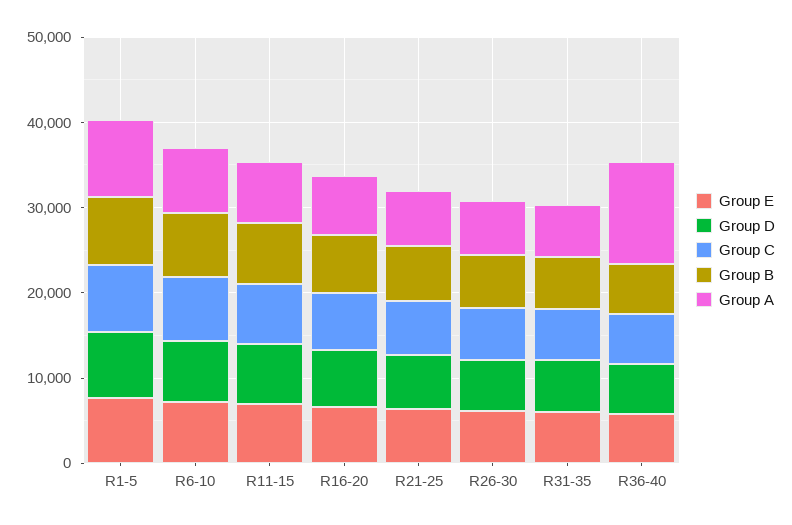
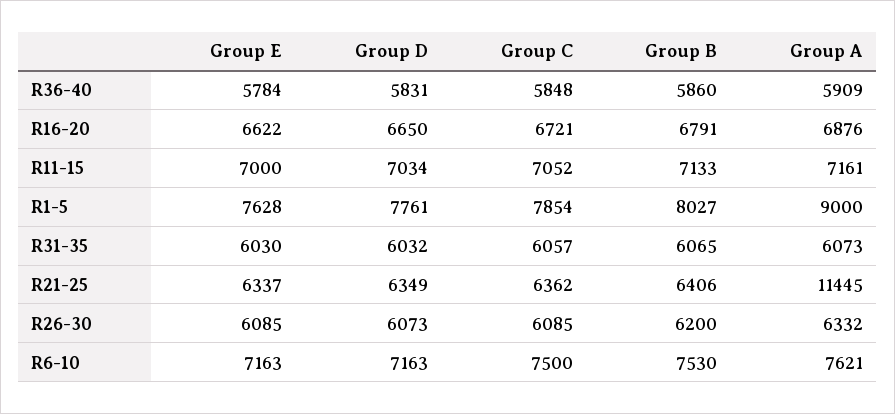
Group A, R21-25: 6000 -> 11445
Group A, R36-40: 12000 -> 5909

